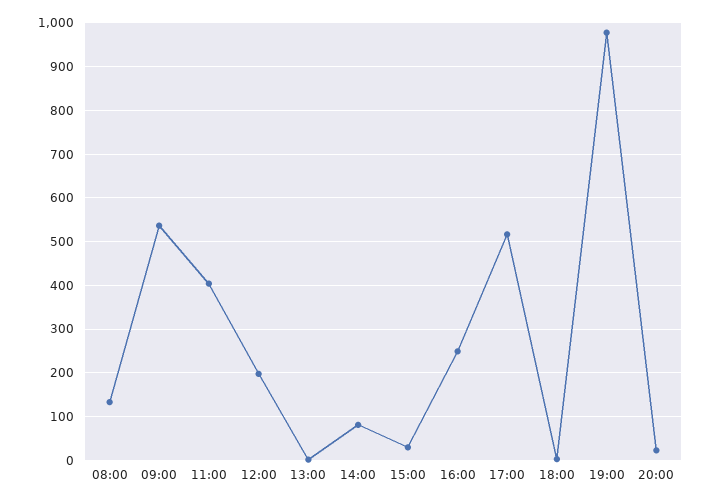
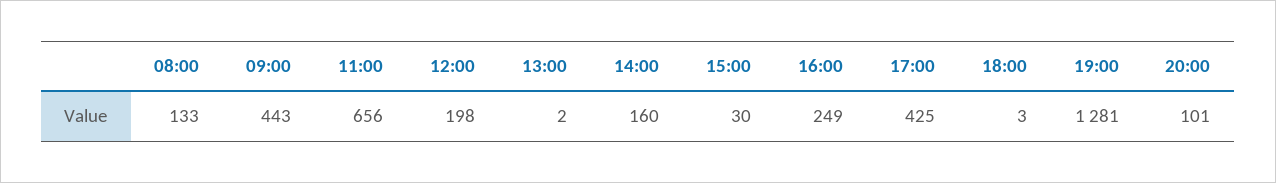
09:00: 540 -> 443
11:00: 400 -> 656
14:00: 80 -> 160
17:00: 520 -> 425
19:00: 980 -> 1281
20:00: 20 -> 101

